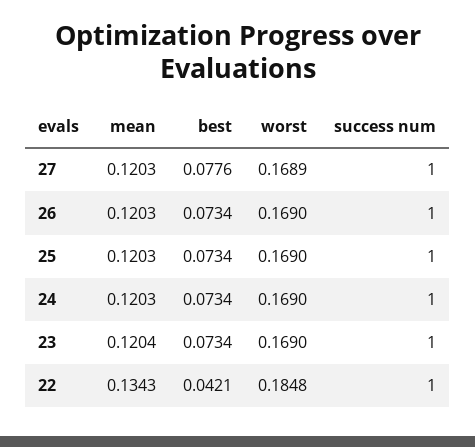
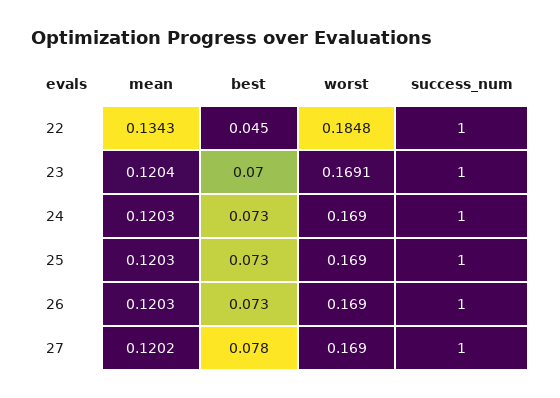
mean, 27: 0.1203 -> 0.1202
worst, 27: 0.1689 -> 0.169
best, 23: 0.0734 -> 0.07
worst, 23: 0.169 -> 0.1691
best, 22: 0.0421 -> 0.045

